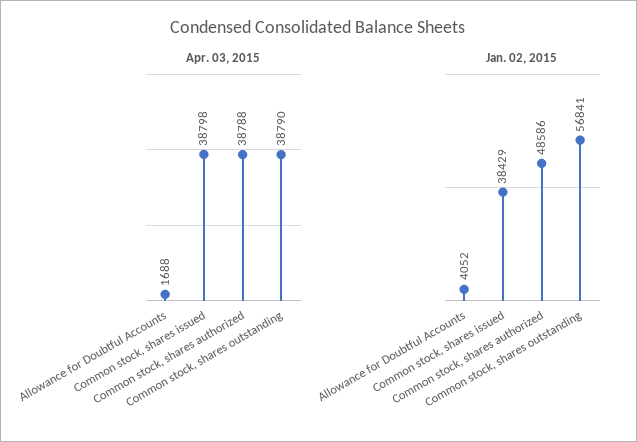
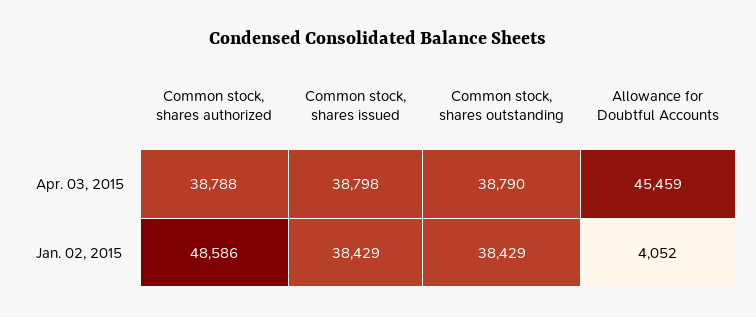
Apr. 03, 2015, Allowance for Doubtful Accounts: 1688 -> 45459
Jan. 02, 2015, Common stock, shares outstanding: 56841 -> 38429

